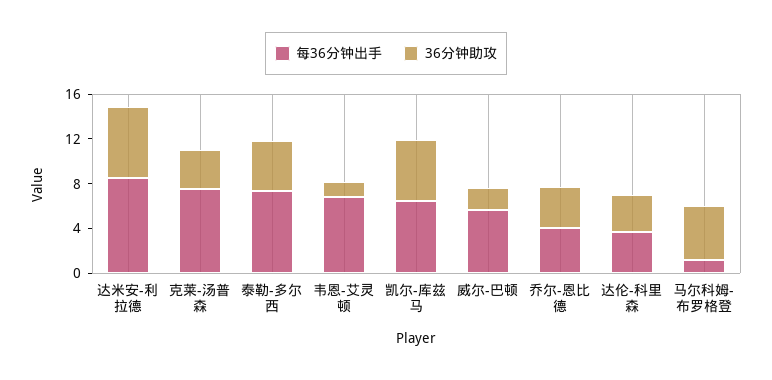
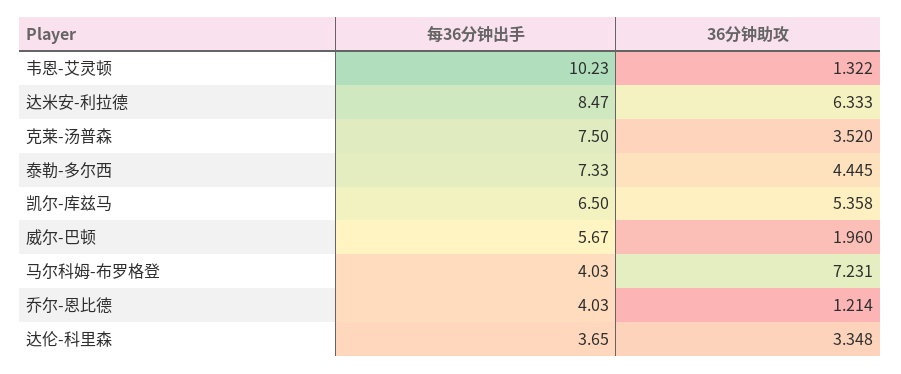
每36分钟出手, 韦恩-艾灵顿: 7 -> 10.23
36分钟助攻, 乔尔-恩比德: 4 -> 1.214
每36分钟出手, 马尔科姆-布罗格登: 1 -> 4.03
36分钟助攻, 马尔科姆-布罗格登: 5 -> 7.231

